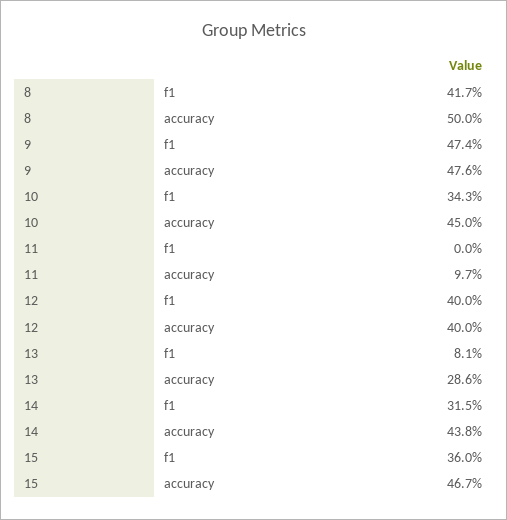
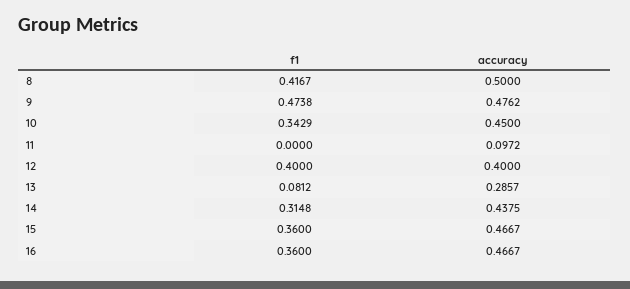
16, f1: none -> 0.36
16, accuracy: none -> 0.4667

